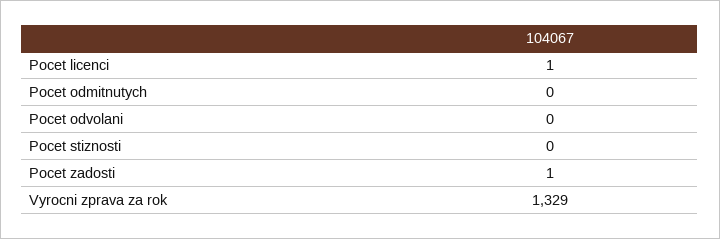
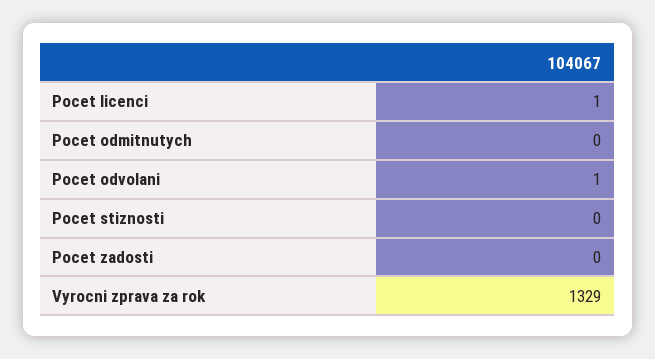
Pocet odvolani: 0 -> 1
Pocet zadosti: 1 -> 0

